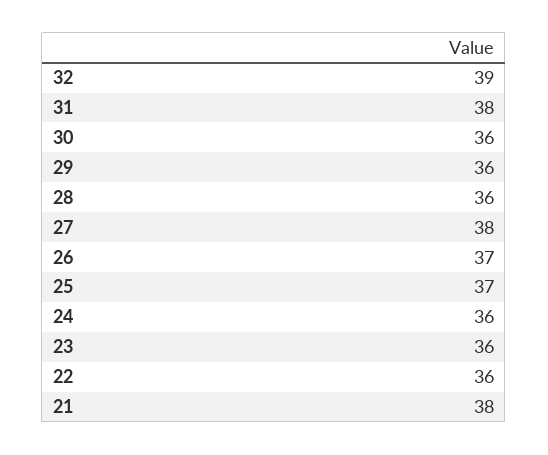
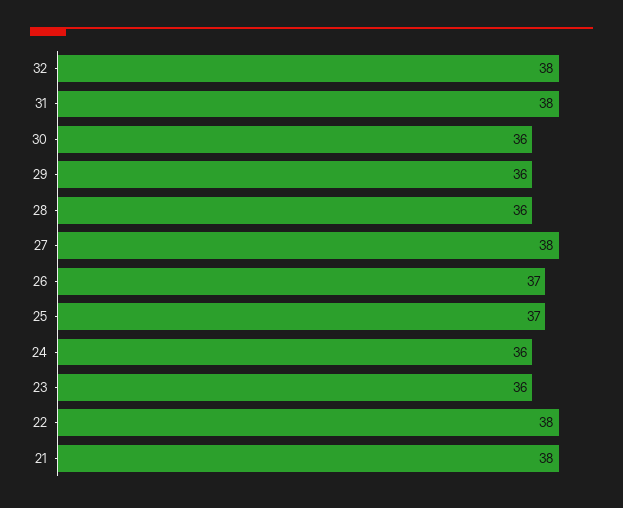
32: 39 -> 38
22: 36 -> 38

